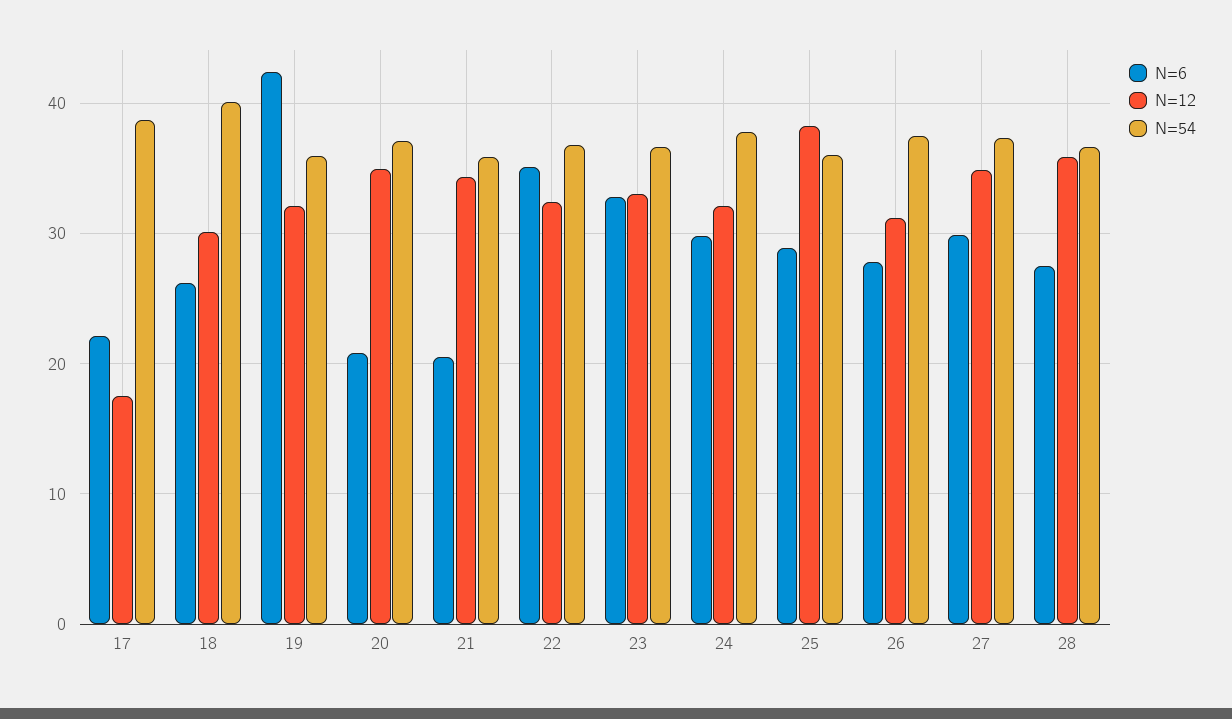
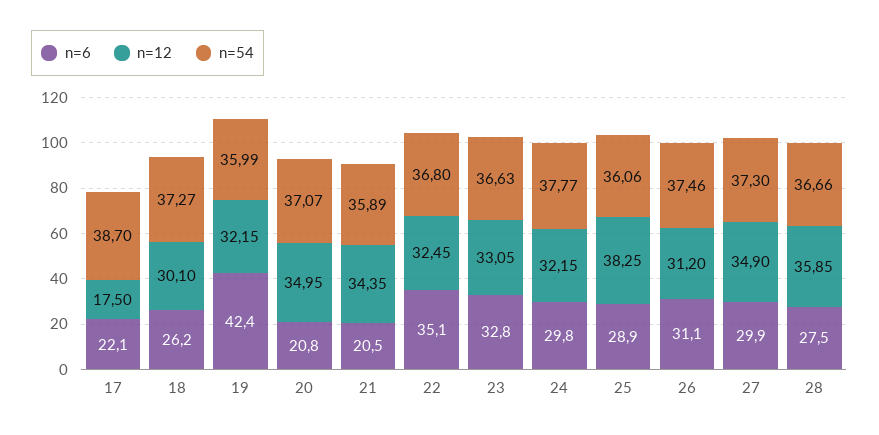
N=54, 18: 40 -> 37.27
N=6, 26: 28 -> 31.1

